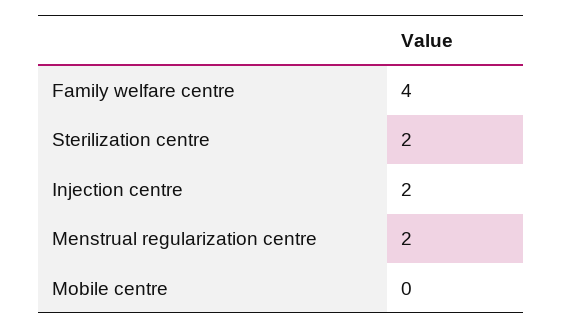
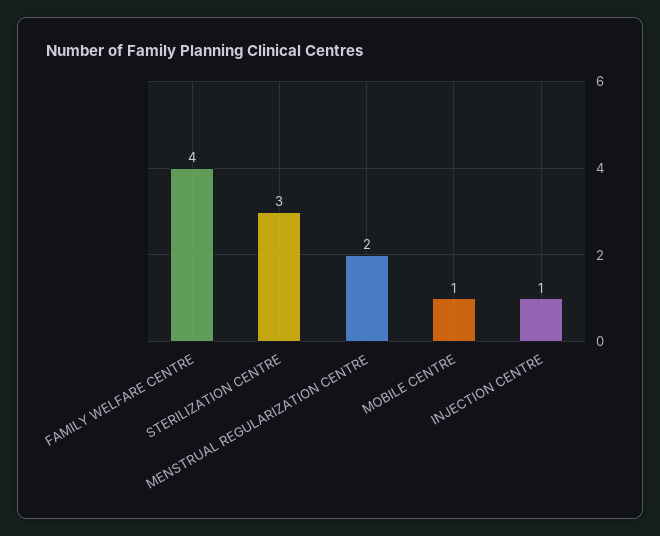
Sterilization centre: 2 -> 3
Injection centre: 2 -> 1
Mobile centre: 0 -> 1

